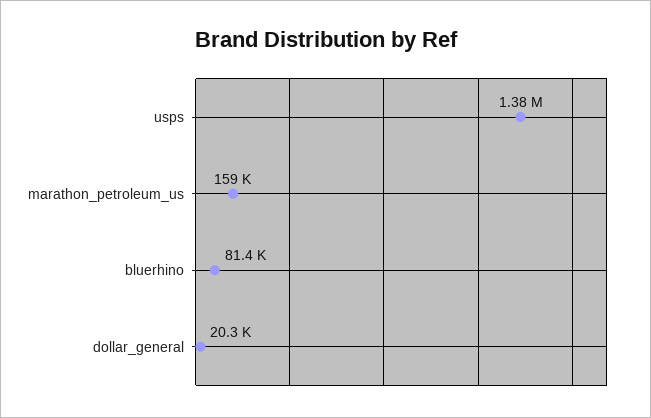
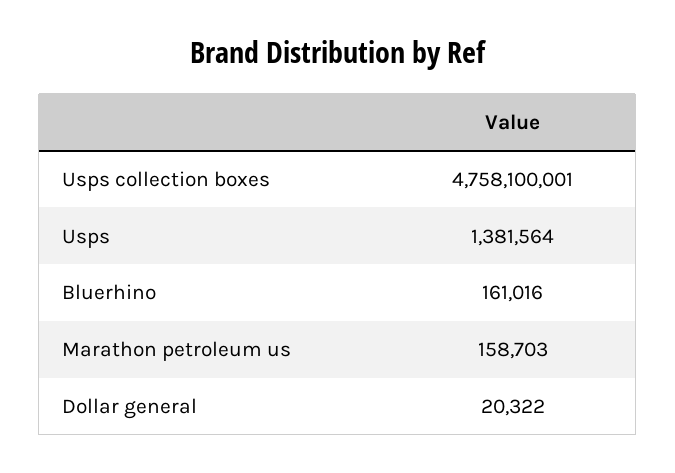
bluerhino: 81400 -> 161016
Usps collection boxes: none -> 4758100001

